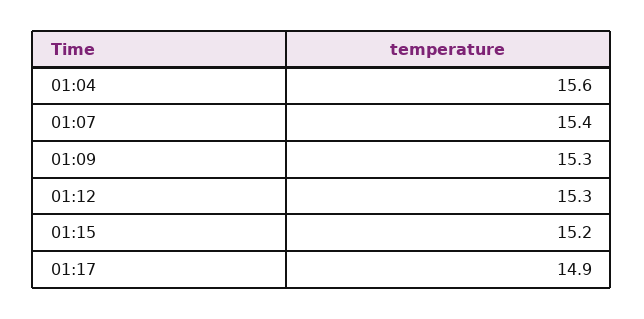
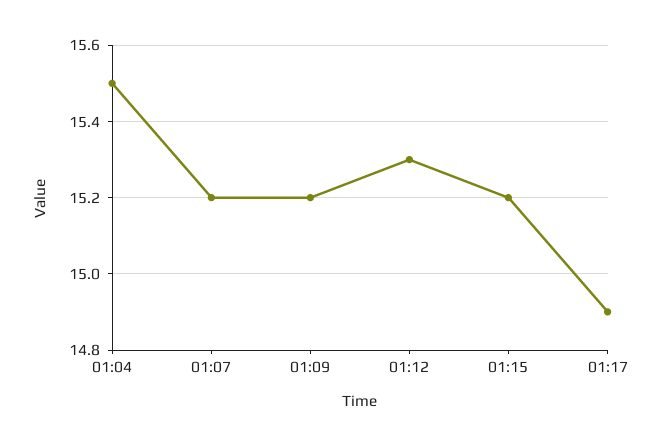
01:04: 15.6 -> 15.5
01:07: 15.4 -> 15.2
01:09: 15.3 -> 15.2

